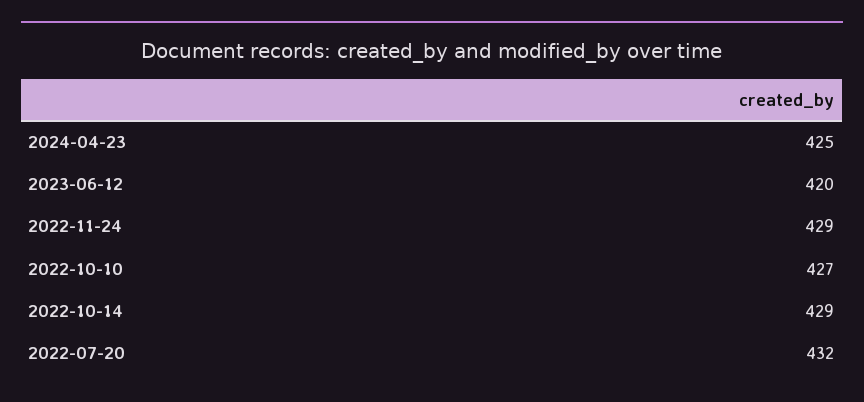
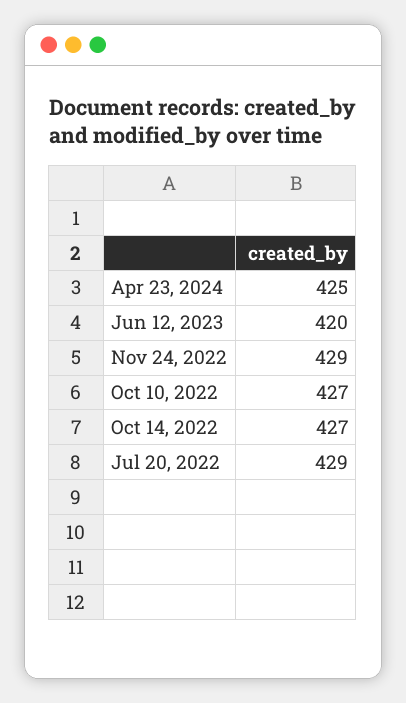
2022-10-14: 429 -> 427
2022-07-20: 432 -> 429

